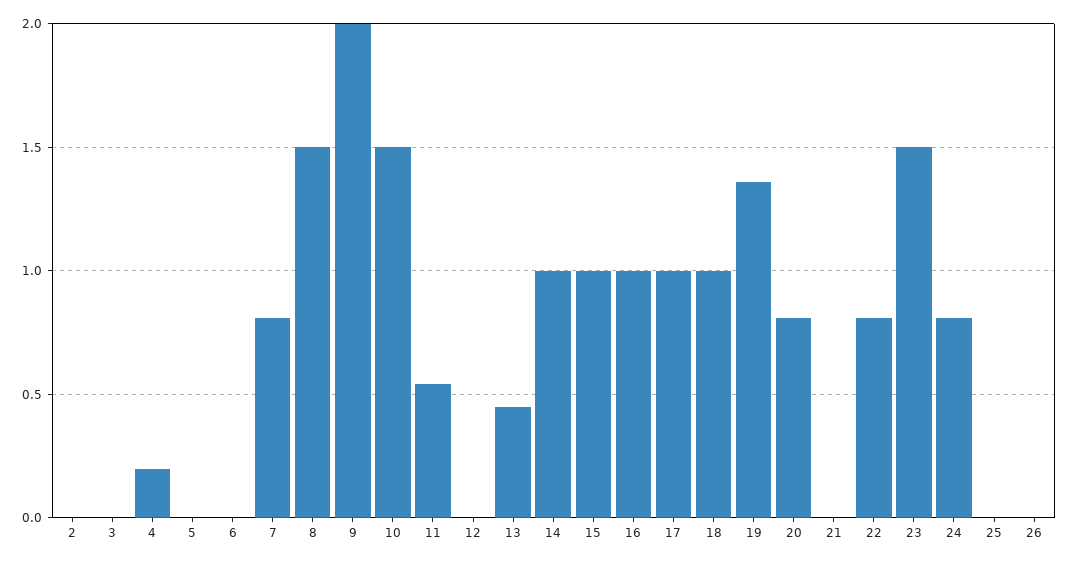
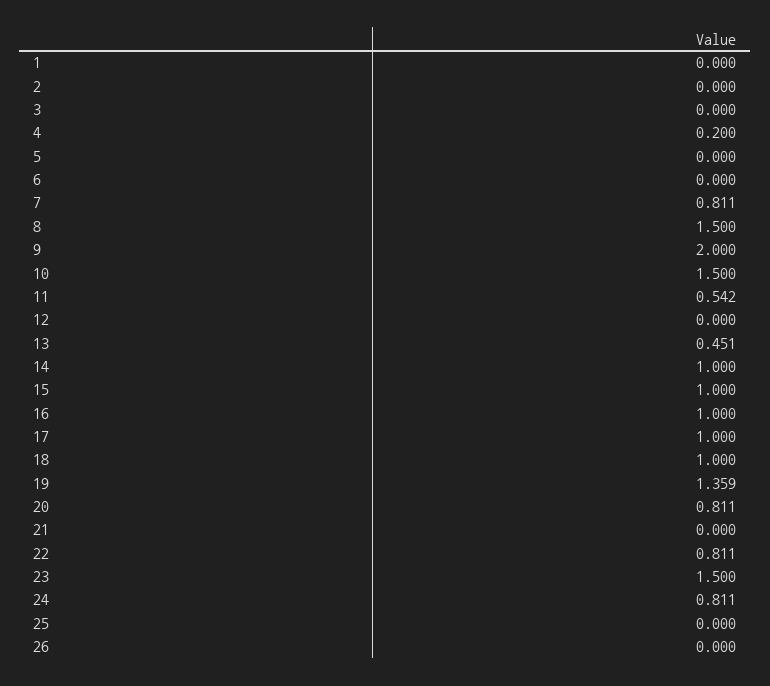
1: none -> 0

